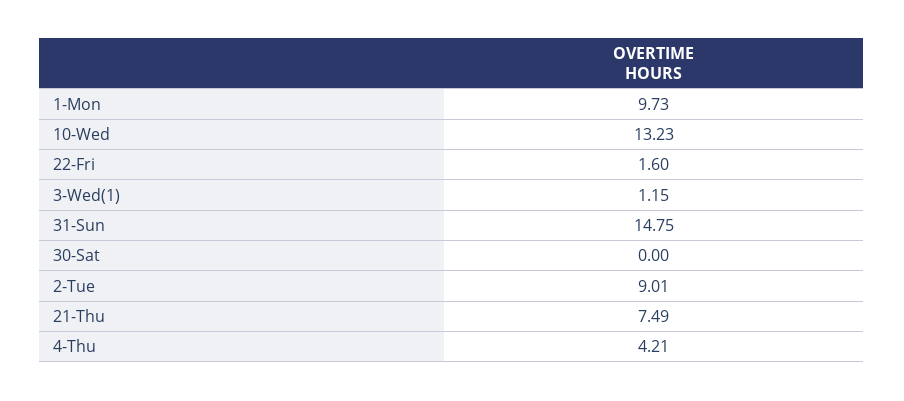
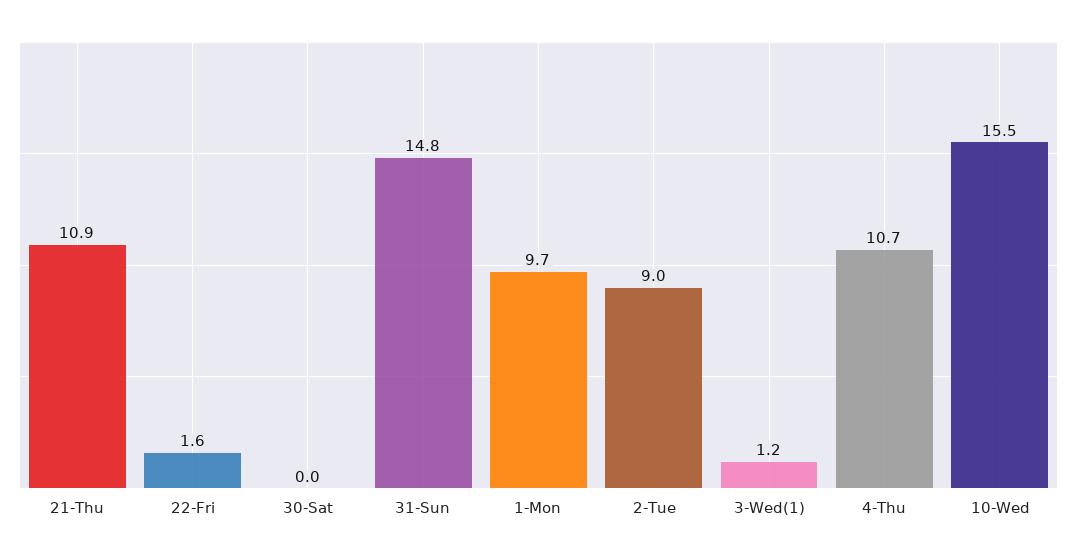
10-Wed: 13.23 -> 15.5
21-Thu: 7.49 -> 10.9
4-Thu: 4.21 -> 10.7

